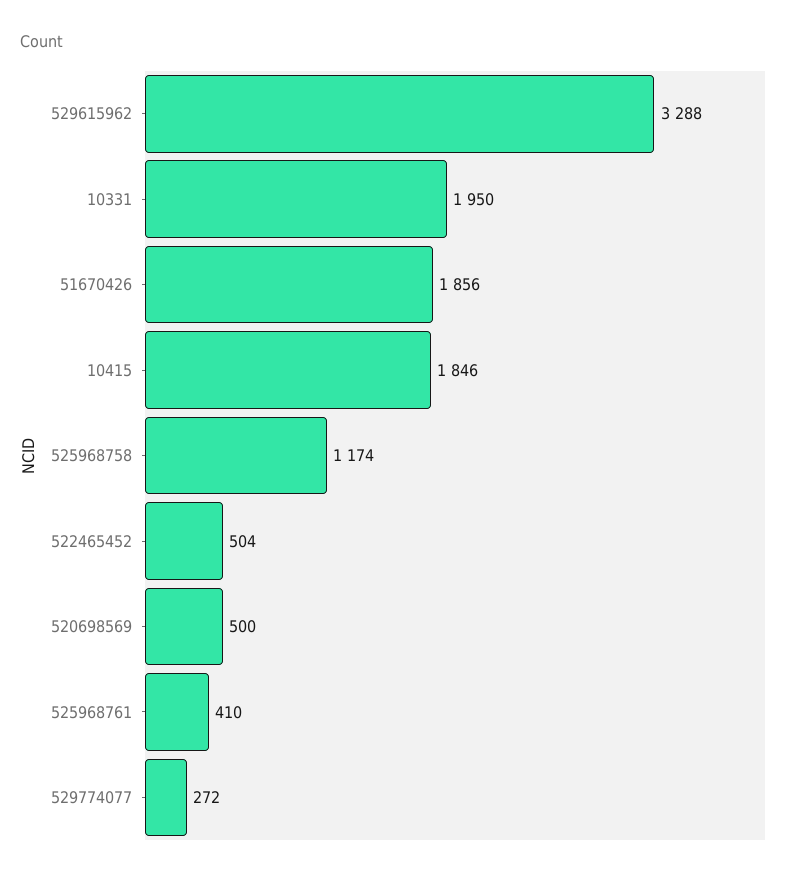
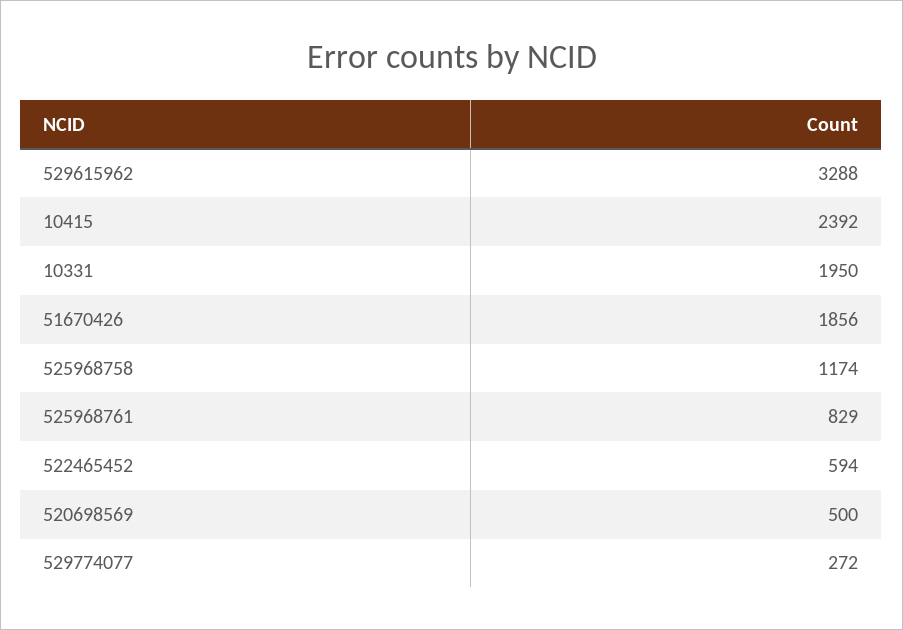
10415: 1846 -> 2392
522465452: 504 -> 594
525968761: 410 -> 829

